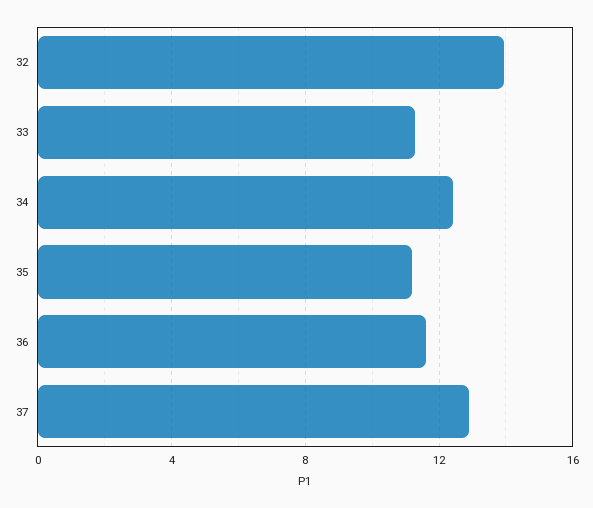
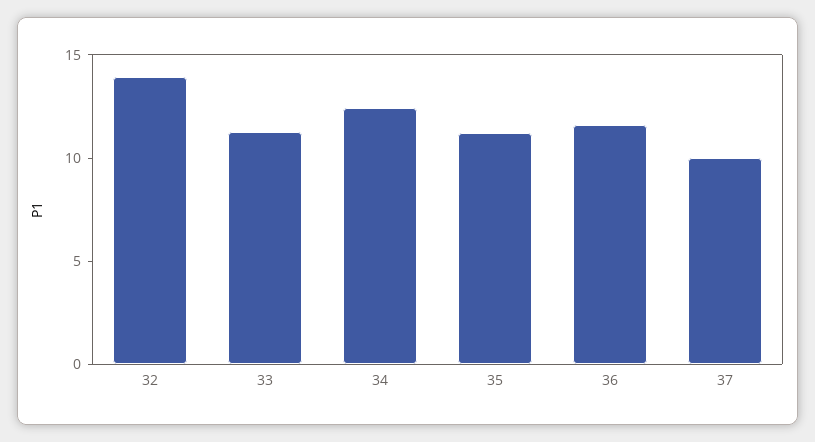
37: 13 -> 10

